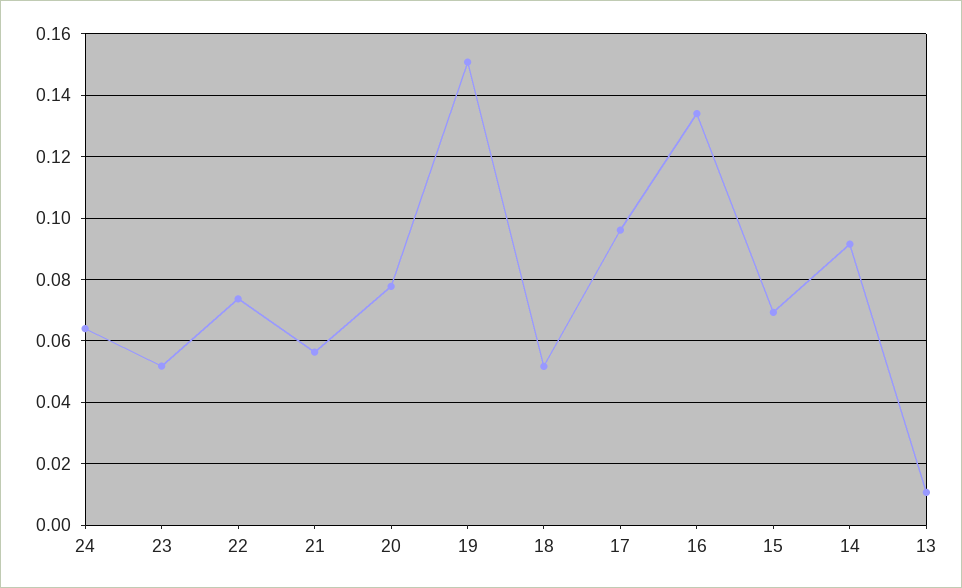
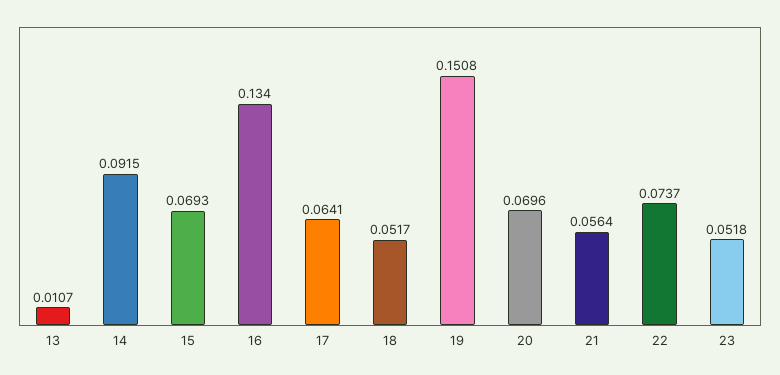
24: 0.064 -> none
20: 0.078 -> 0.0696
17: 0.096 -> 0.0641

